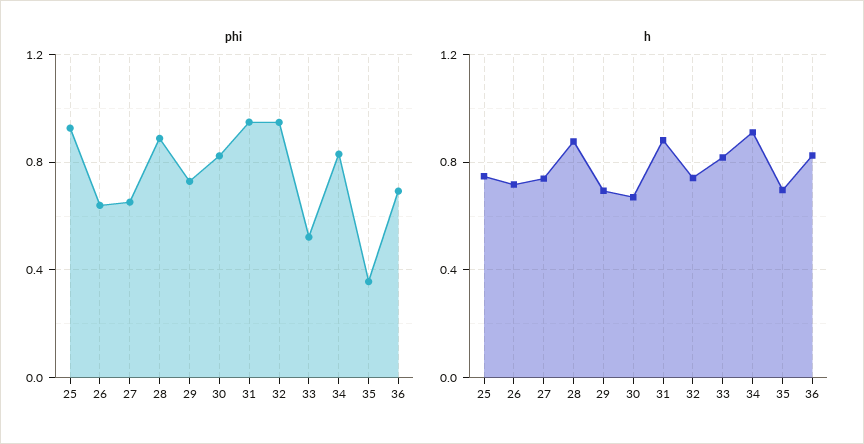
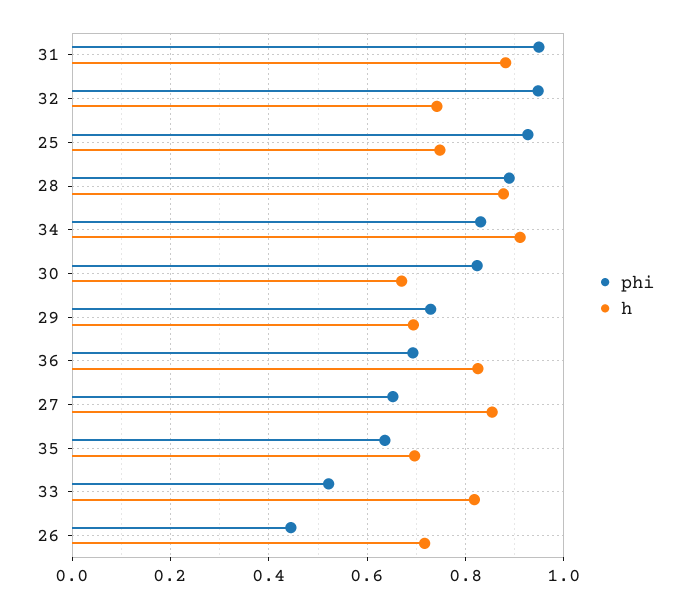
phi, 26: 0.65 -> 0.44
phi, 35: 0.35 -> 0.64
h, 27: 0.75 -> 0.86

